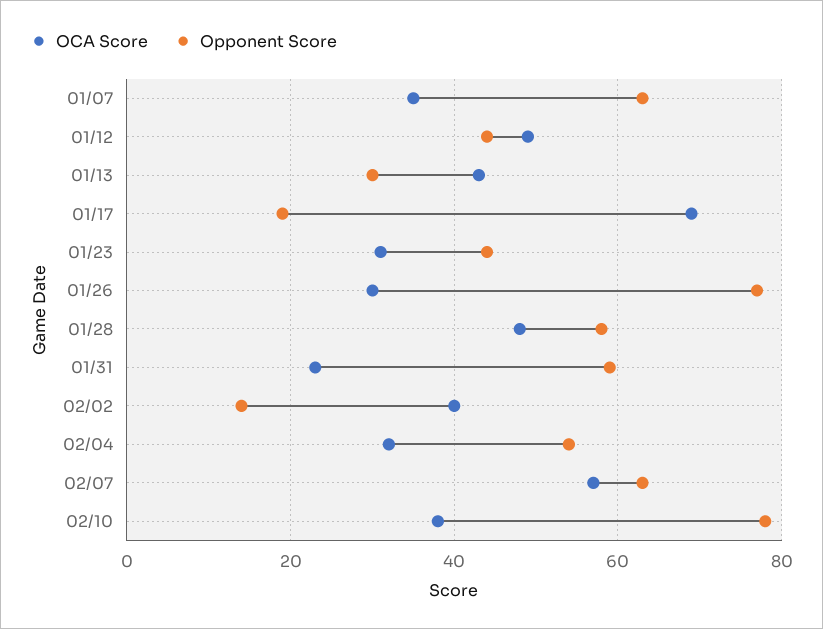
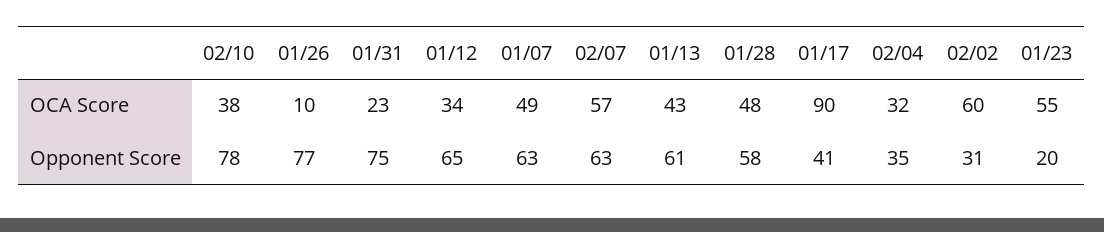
OCA Score, 01/07: 35 -> 49
OCA Score, 01/12: 50 -> 34
Opponent Score, 01/12: 45 -> 65
Opponent Score, 01/13: 30 -> 61
OCA Score, 01/17: 70 -> 90
Opponent Score, 01/17: 20 -> 41
OCA Score, 01/23: 30 -> 55
Opponent Score, 01/23: 45 -> 20
OCA Score, 01/26: 30 -> 10
Opponent Score, 01/31: 60 -> 75
OCA Score, 02/02: 40 -> 60
Opponent Score, 02/02: 15 -> 31
Opponent Score, 02/04: 55 -> 35

